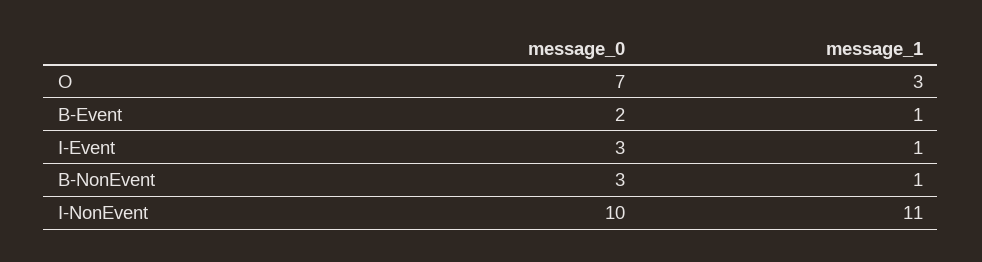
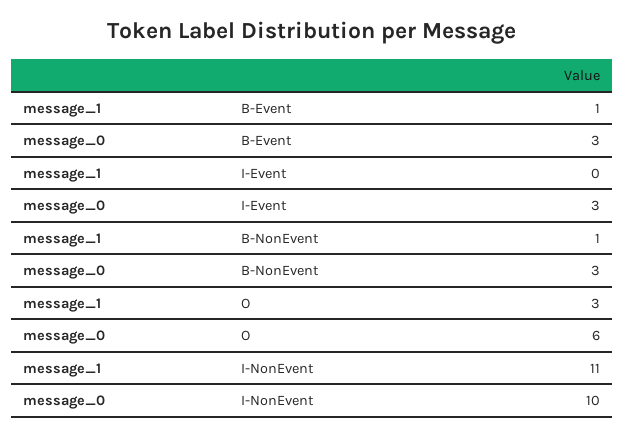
message_0, O: 7 -> 6
message_0, B-Event: 2 -> 3
message_1, I-Event: 1 -> 0

